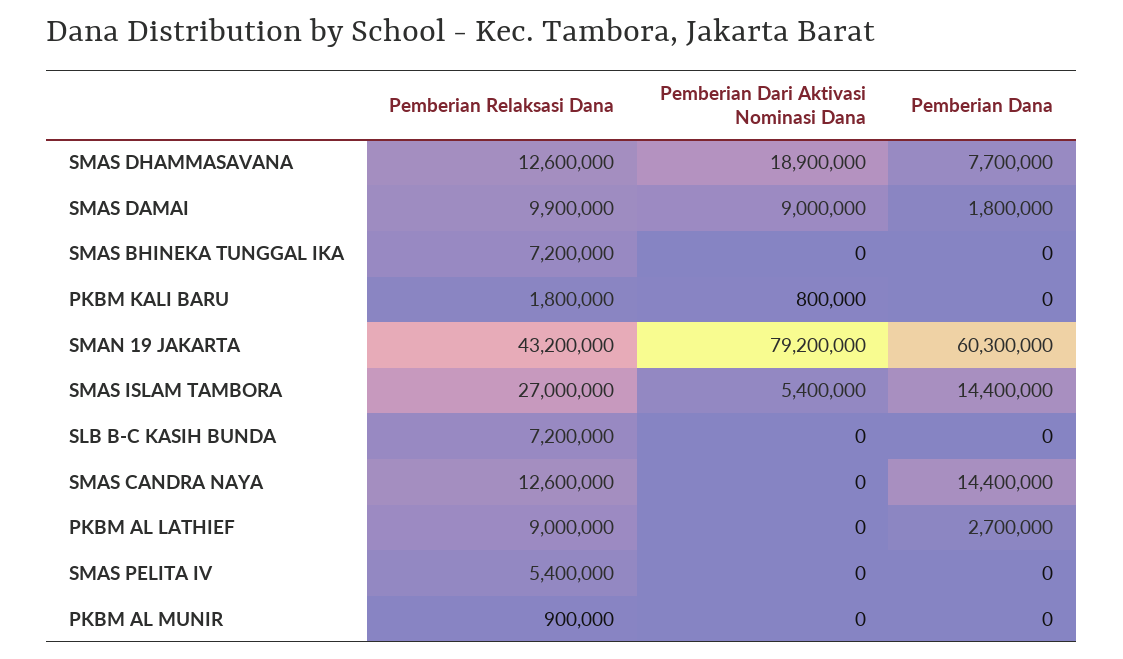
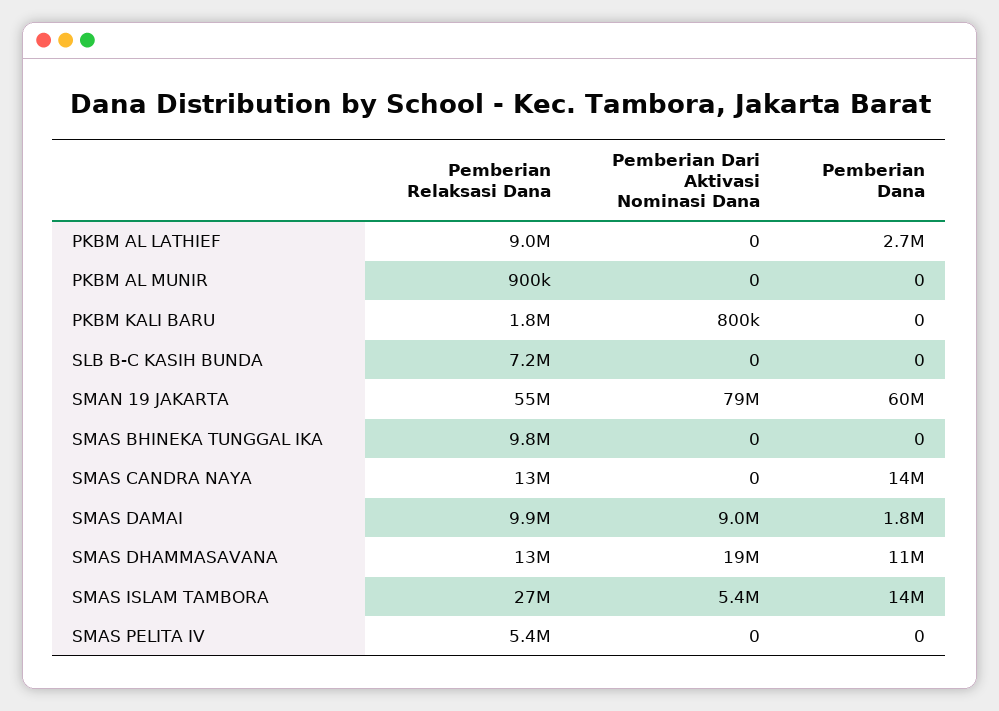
Pemberian Dana, SMAS DHAMMASAVANA: 7700000 -> 11000000
Pemberian Relaksasi Dana, SMAS BHINEKA TUNGGAL IKA: 7200000 -> 9800000
Pemberian Relaksasi Dana, SMAN 19 JAKARTA: 43200000 -> 55000000

